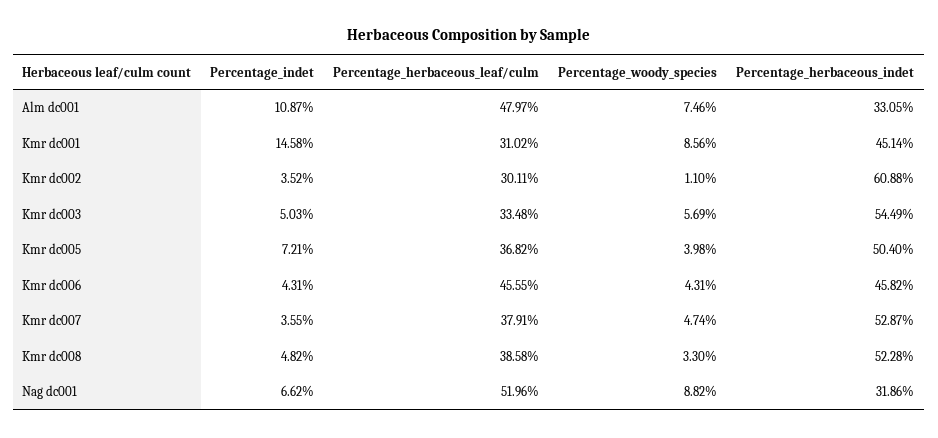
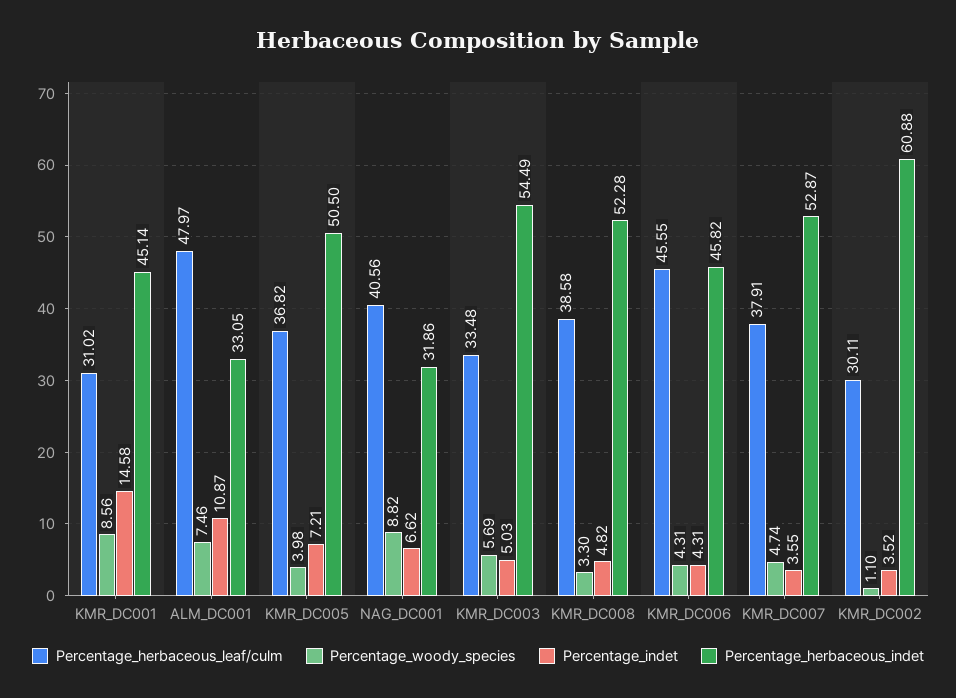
Percentage_herbaceous_indet, Kmr dc005: 50.4 -> 50.5
Percentage_herbaceous_leaf/culm, Nag dc001: 51.96 -> 40.56

